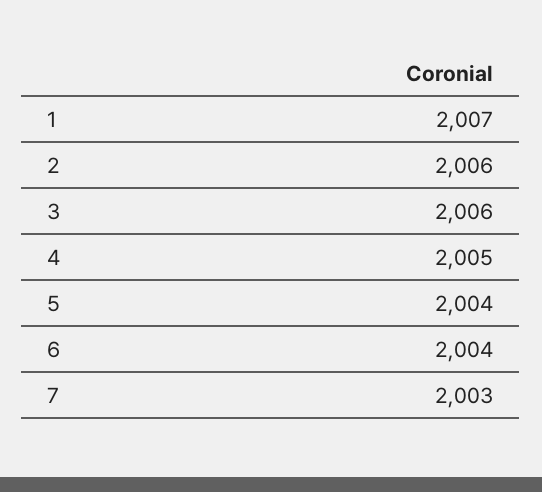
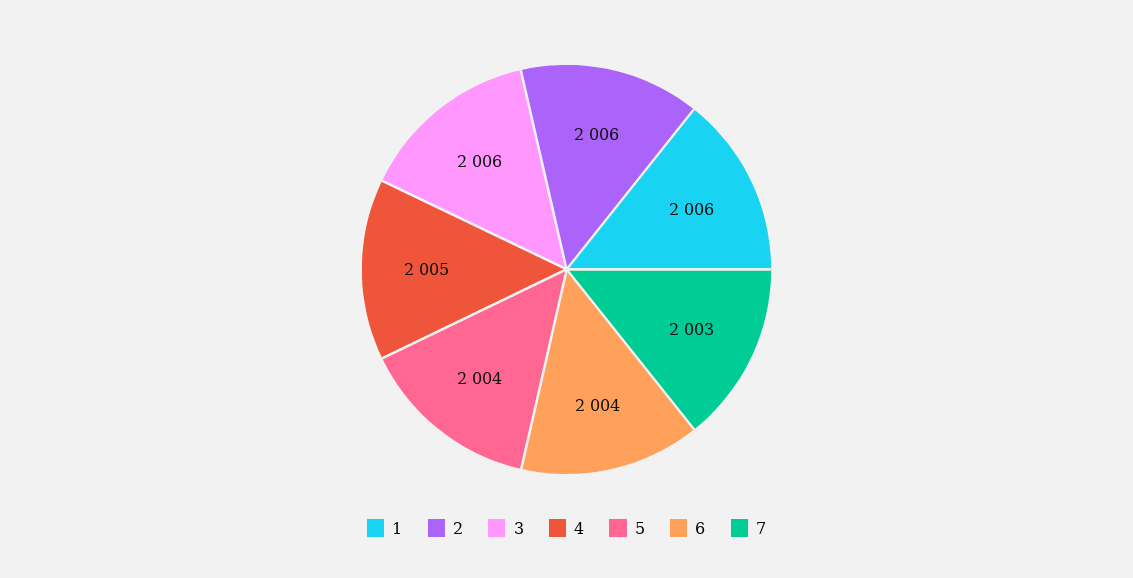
1: 2007 -> 2006

